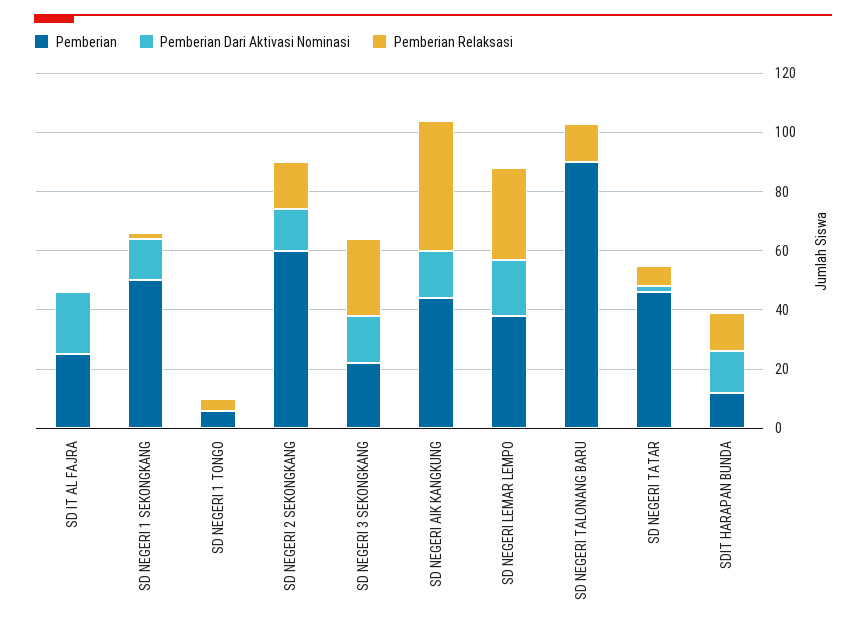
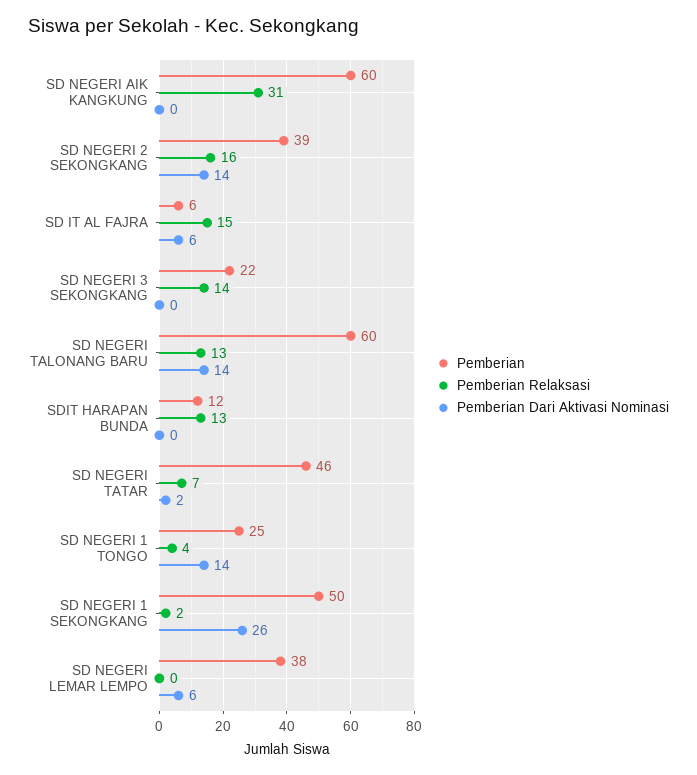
Pemberian, SD IT AL FAJRA: 25 -> 6
Pemberian Dari Aktivasi Nominasi, SD IT AL FAJRA: 20 -> 6
Pemberian Relaksasi, SD IT AL FAJRA: 0 -> 15
Pemberian Dari Aktivasi Nominasi, SD NEGERI 1 SEKONGKANG: 15 -> 26
Pemberian, SD NEGERI 1 TONGO: 5 -> 25
Pemberian Dari Aktivasi Nominasi, SD NEGERI 1 TONGO: 0 -> 14
Pemberian, SD NEGERI 2 SEKONGKANG: 60 -> 39
Pemberian Dari Aktivasi Nominasi, SD NEGERI 3 SEKONGKANG: 15 -> 0
Pemberian Relaksasi, SD NEGERI 3 SEKONGKANG: 25 -> 14
Pemberian, SD NEGERI AIK KANGKUNG: 45 -> 60
Pemberian Dari Aktivasi Nominasi, SD NEGERI AIK KANGKUNG: 15 -> 0
Pemberian Relaksasi, SD NEGERI AIK KANGKUNG: 45 -> 31
Pemberian Dari Aktivasi Nominasi, SD NEGERI LEMAR LEMPO: 20 -> 6
Pemberian Relaksasi, SD NEGERI LEMAR LEMPO: 30 -> 0
Pemberian, SD NEGERI TALONANG BARU: 90 -> 60
Pemberian Dari Aktivasi Nominasi, SD NEGERI TALONANG BARU: 0 -> 14
Pemberian Dari Aktivasi Nominasi, SDIT HARAPAN BUNDA: 15 -> 0

